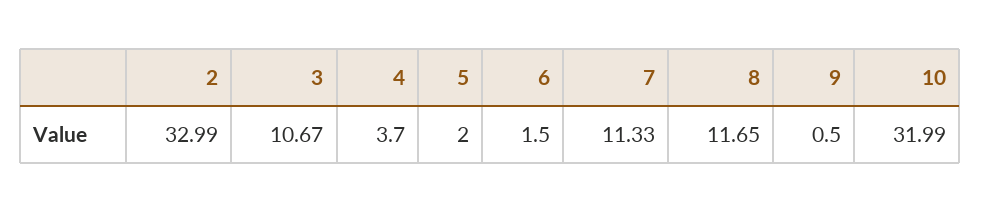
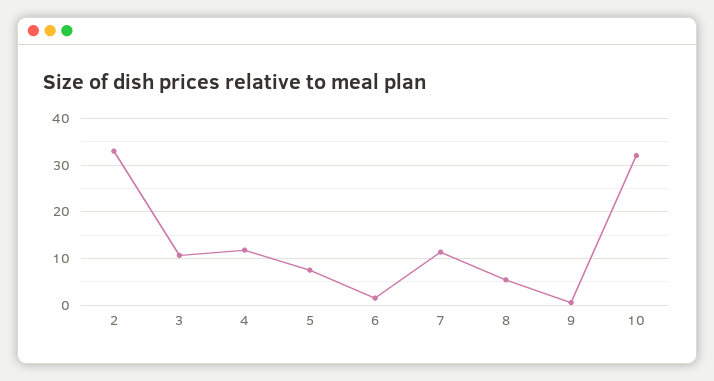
4: 3.7 -> 12
5: 2 -> 8
8: 11.65 -> 6

